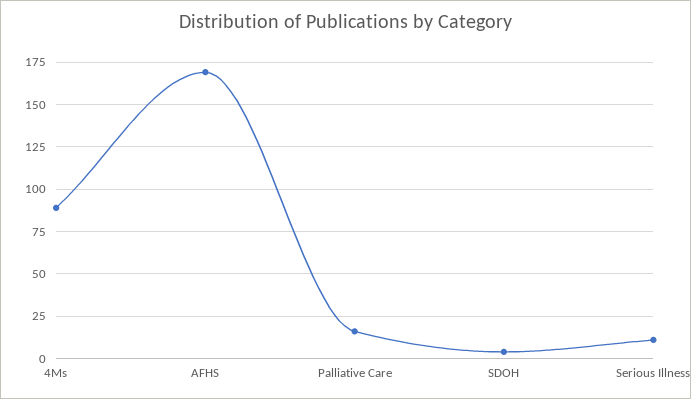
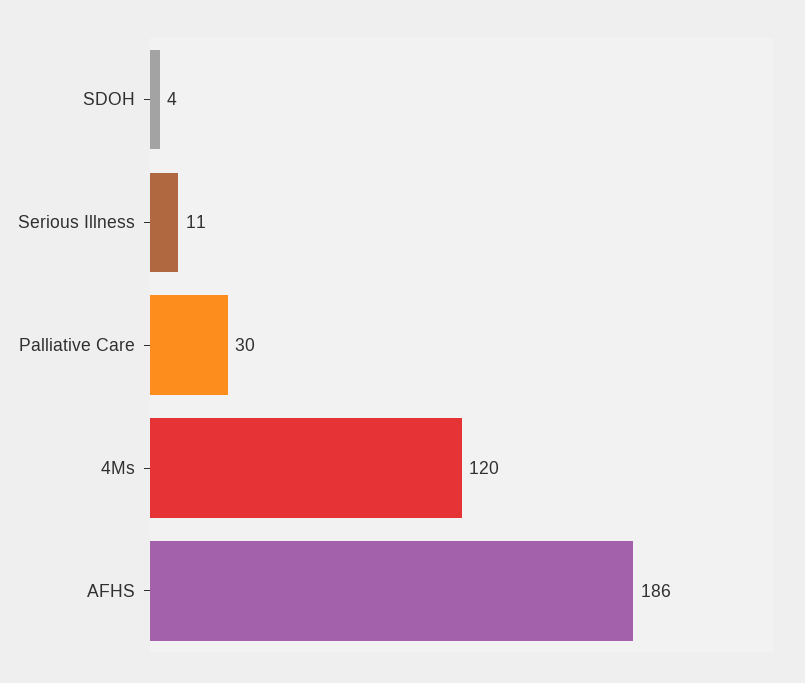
4Ms: 90 -> 120
AFHS: 170 -> 186
Palliative Care: 15 -> 30

